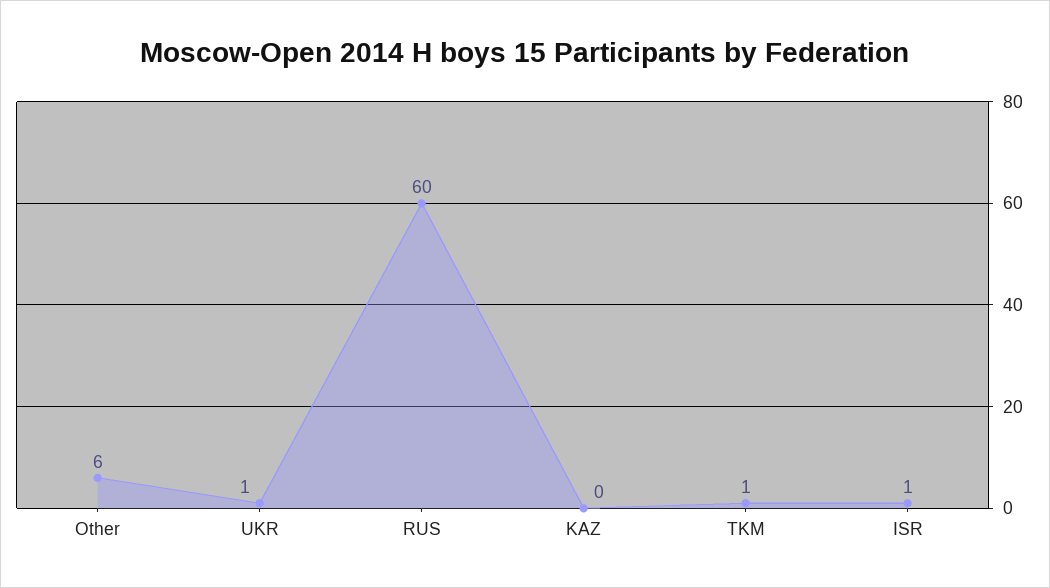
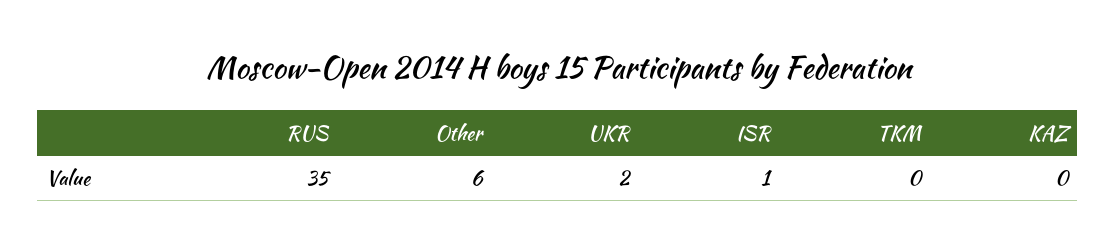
UKR: 1 -> 2
RUS: 60 -> 35
TKM: 1 -> 0

